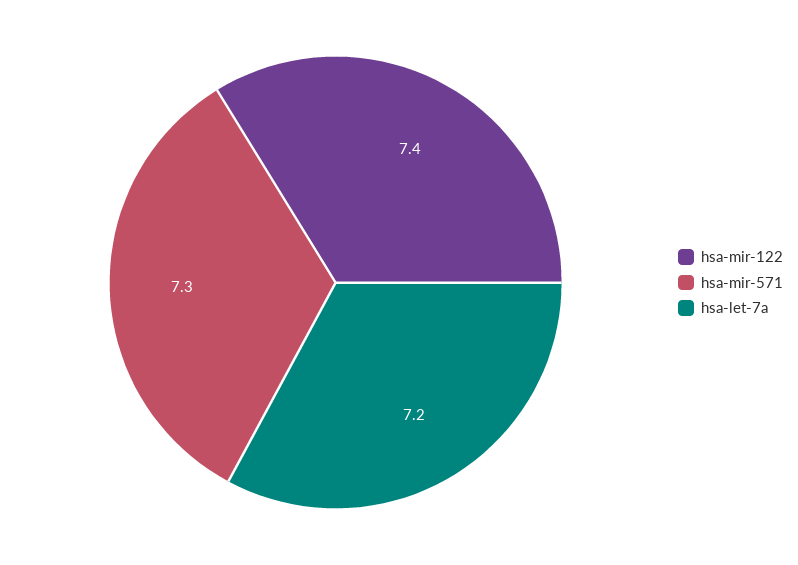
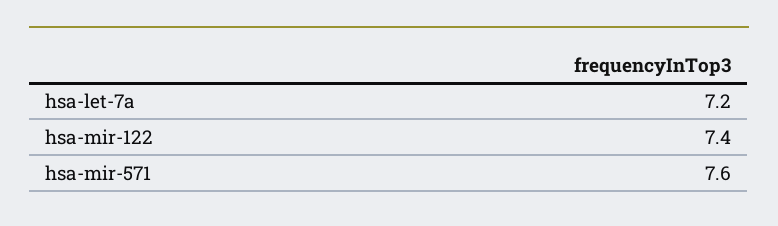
hsa-mir-571: 7.3 -> 7.6

